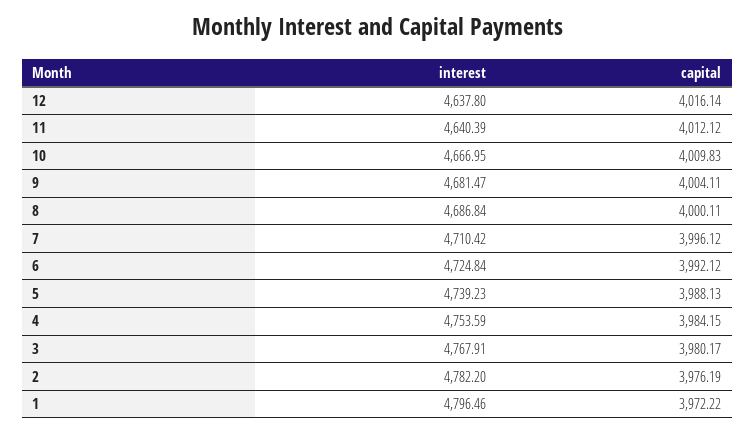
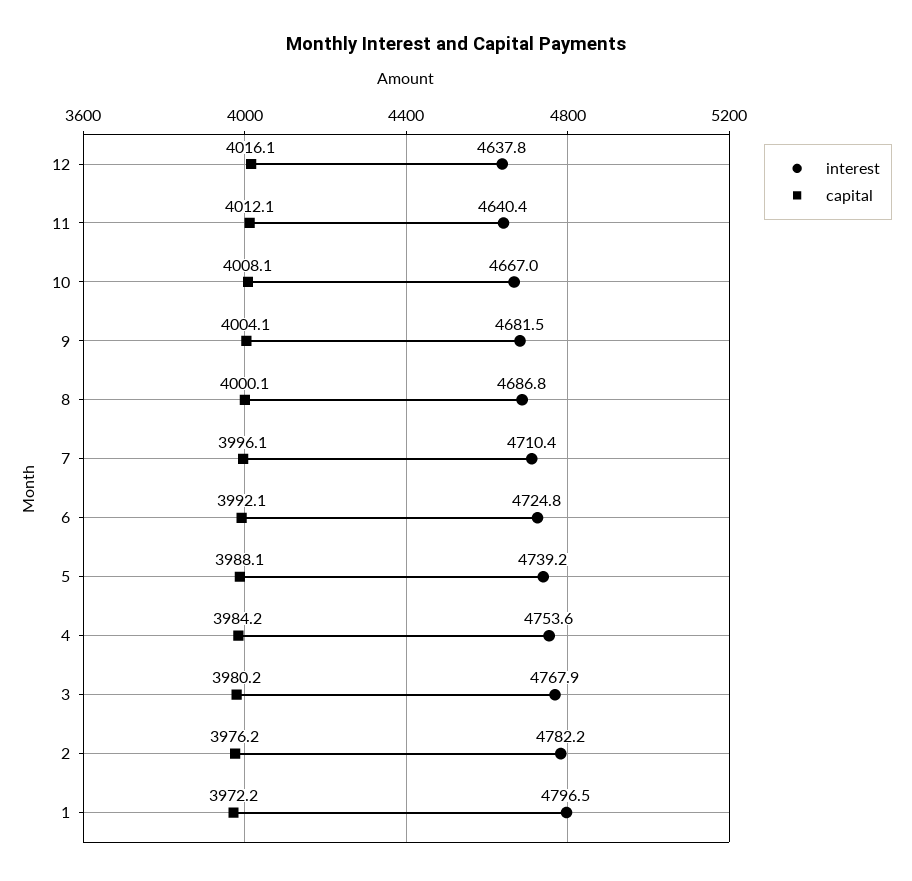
capital, 10: 4009.83 -> 4008.1

